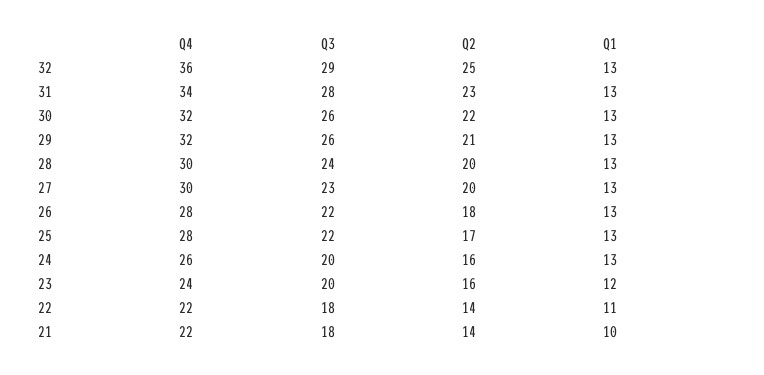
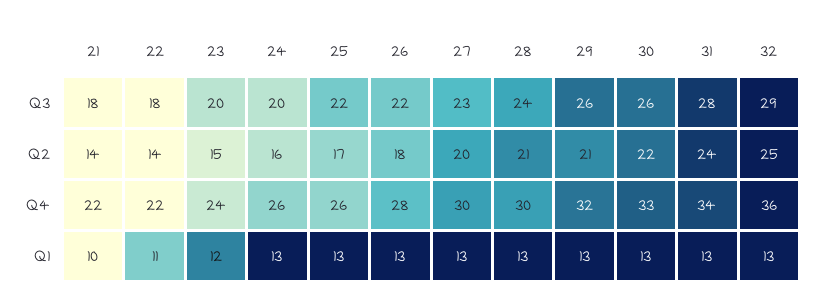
Q2, 31: 23 -> 24
Q4, 30: 32 -> 33
Q2, 28: 20 -> 21
Q4, 25: 28 -> 26
Q2, 23: 16 -> 15

